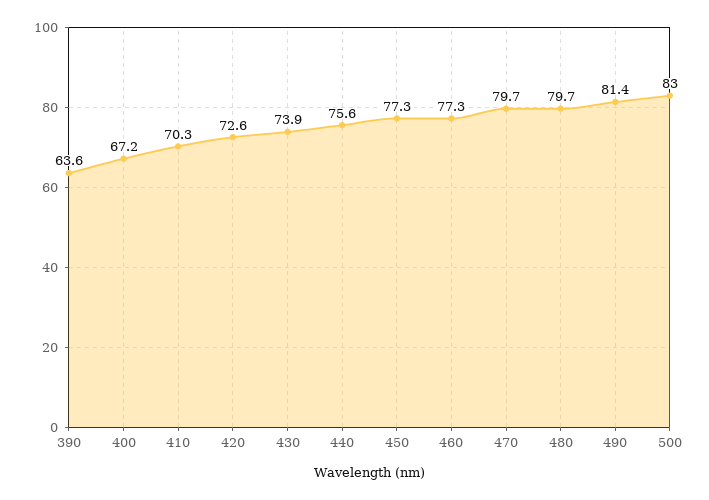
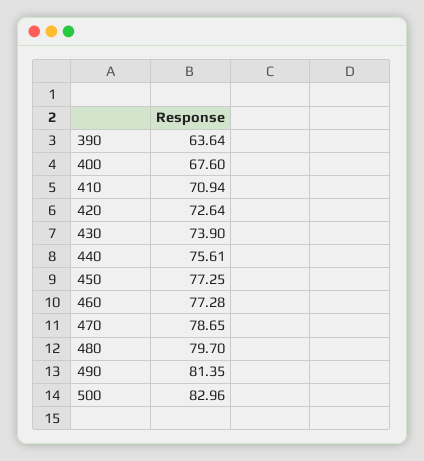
400: 67.2 -> 67.6
410: 70.3 -> 70.94
470: 79.7 -> 78.65

